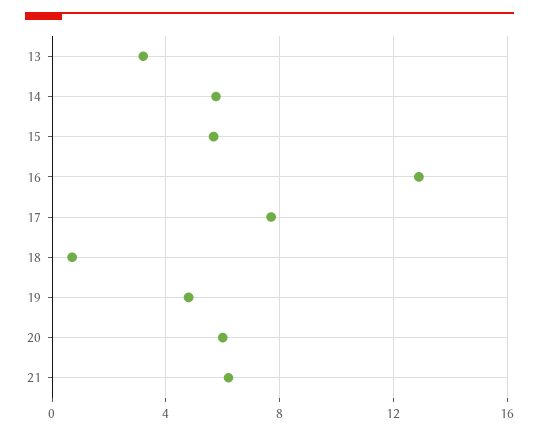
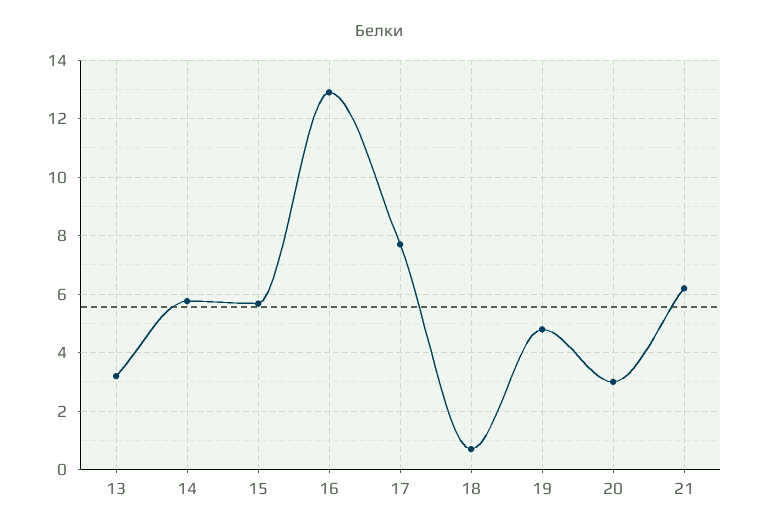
20: 6 -> 3

